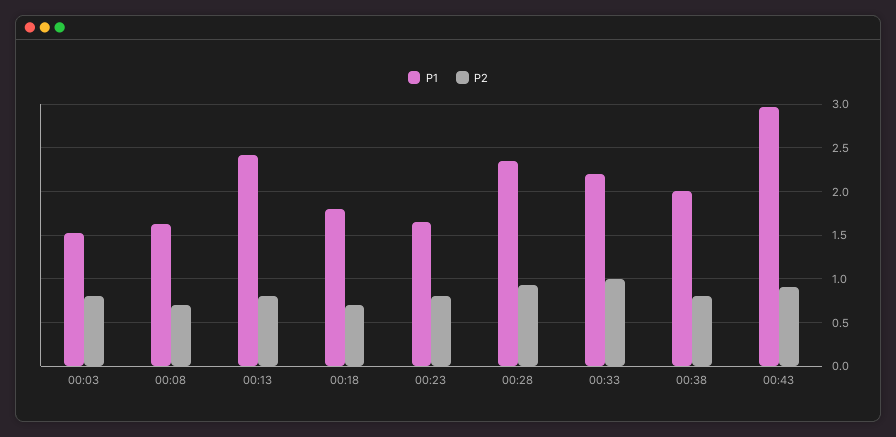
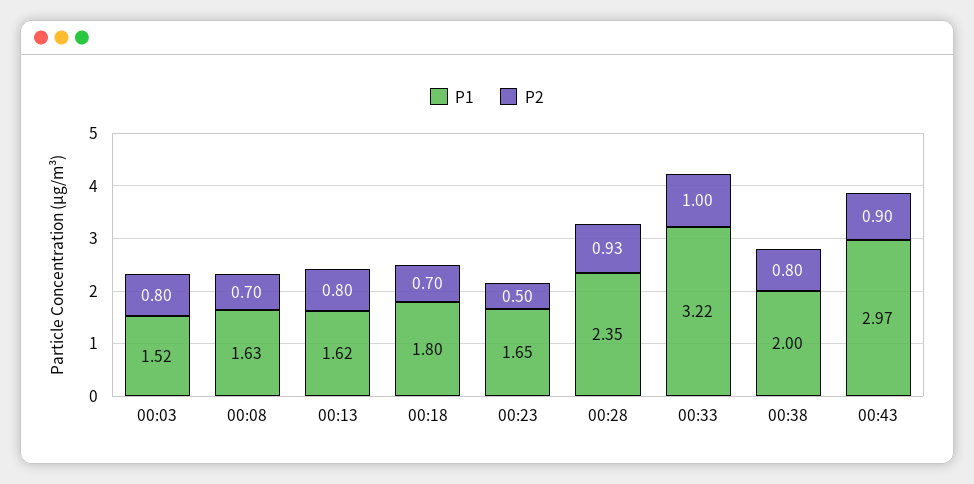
P1, 00:13: 2.4 -> 1.62
P2, 00:23: 0.8 -> 0.5
P1, 00:33: 2.2 -> 3.22

